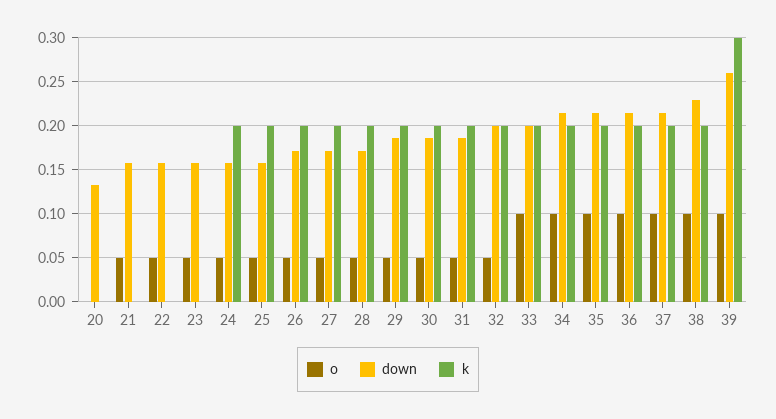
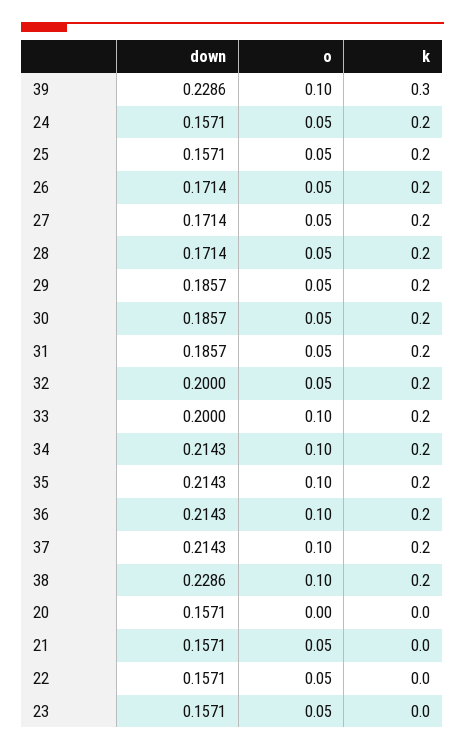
down, 20: 0.13 -> 0.1571
down, 39: 0.26 -> 0.2286

